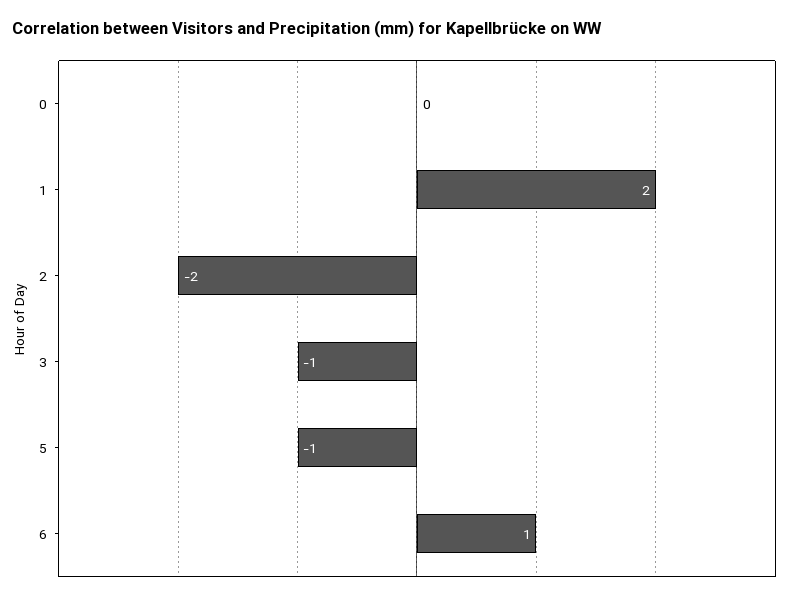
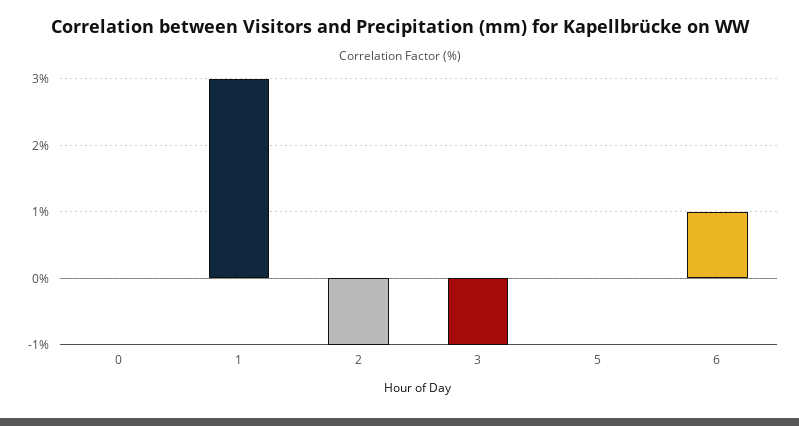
1: 2 -> 3
2: -2 -> -1
5: -1 -> 0

